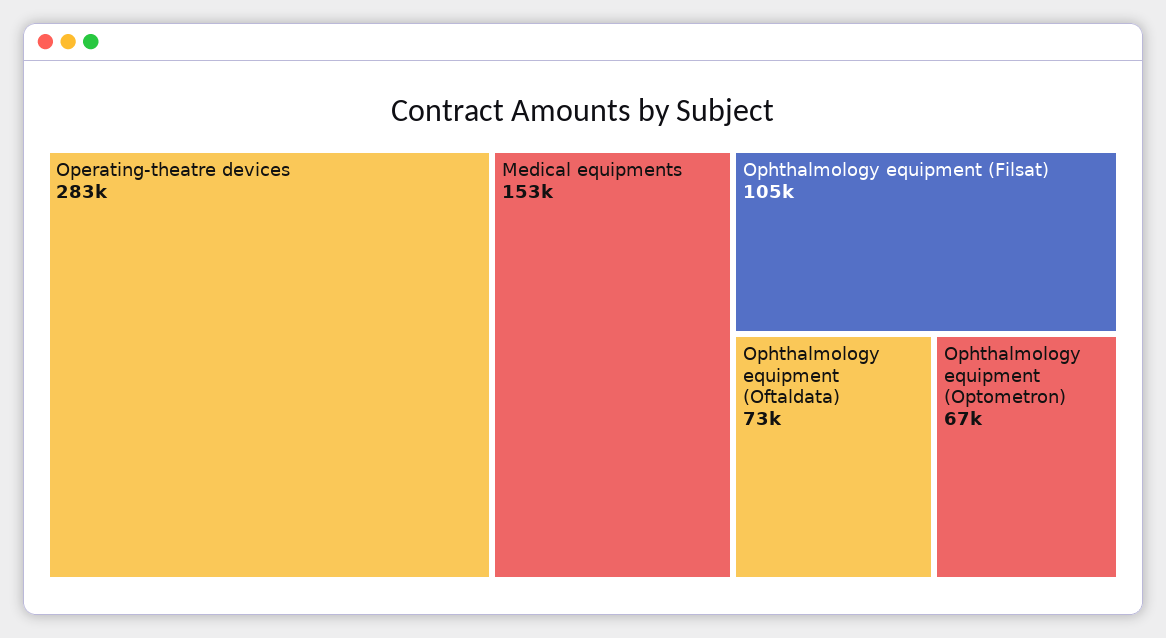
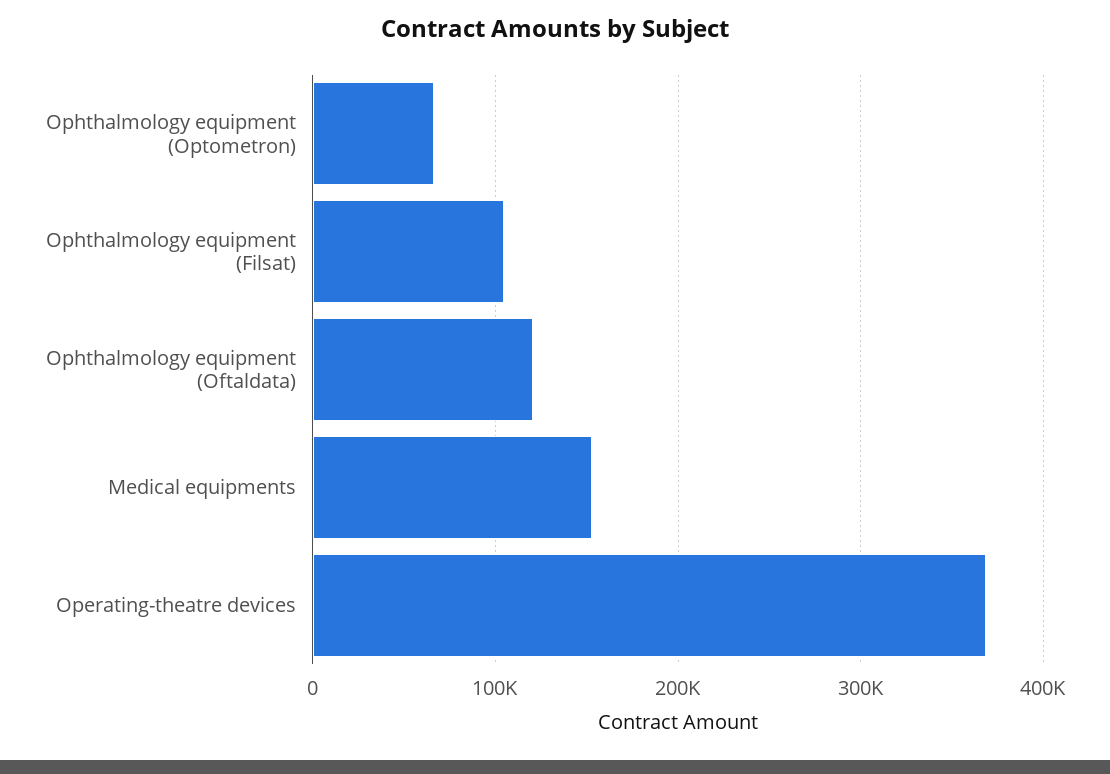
Operating-theatre devices: 283000 -> 370000
Ophthalmology equipment (Oftaldata): 73000 -> 120000

